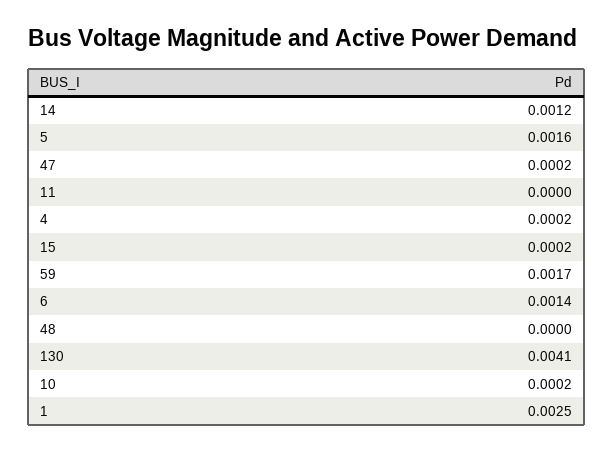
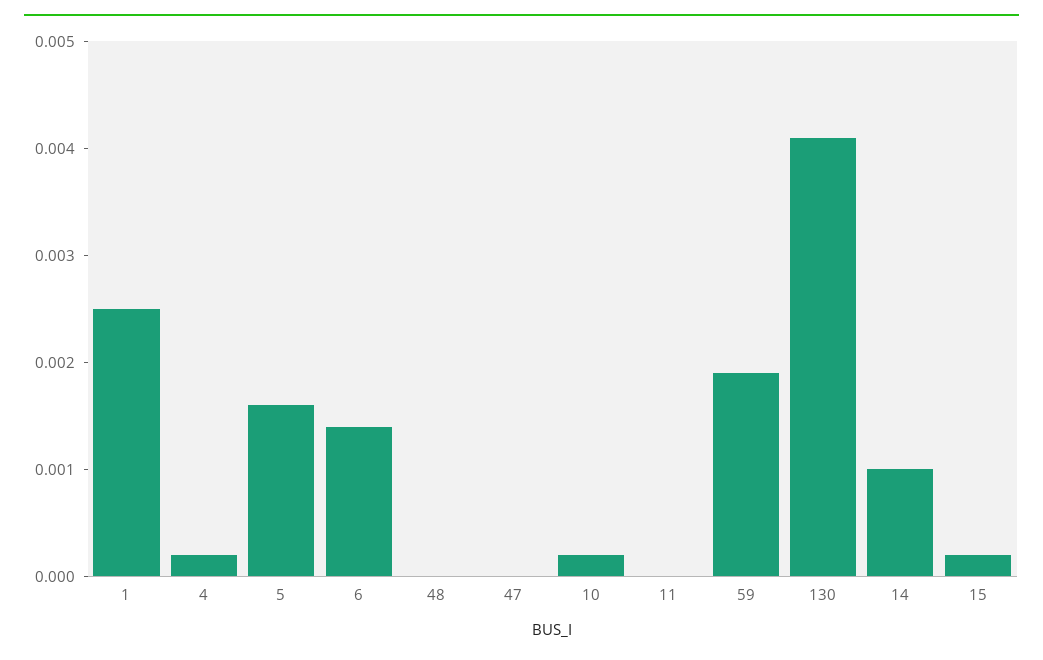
14: 0.0012 -> 0.001
47: 0.0002 -> 0
59: 0.0017 -> 0.0019

